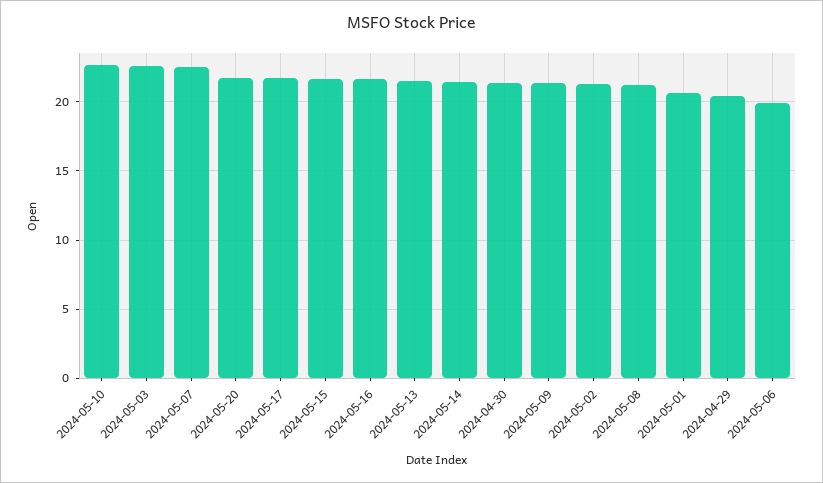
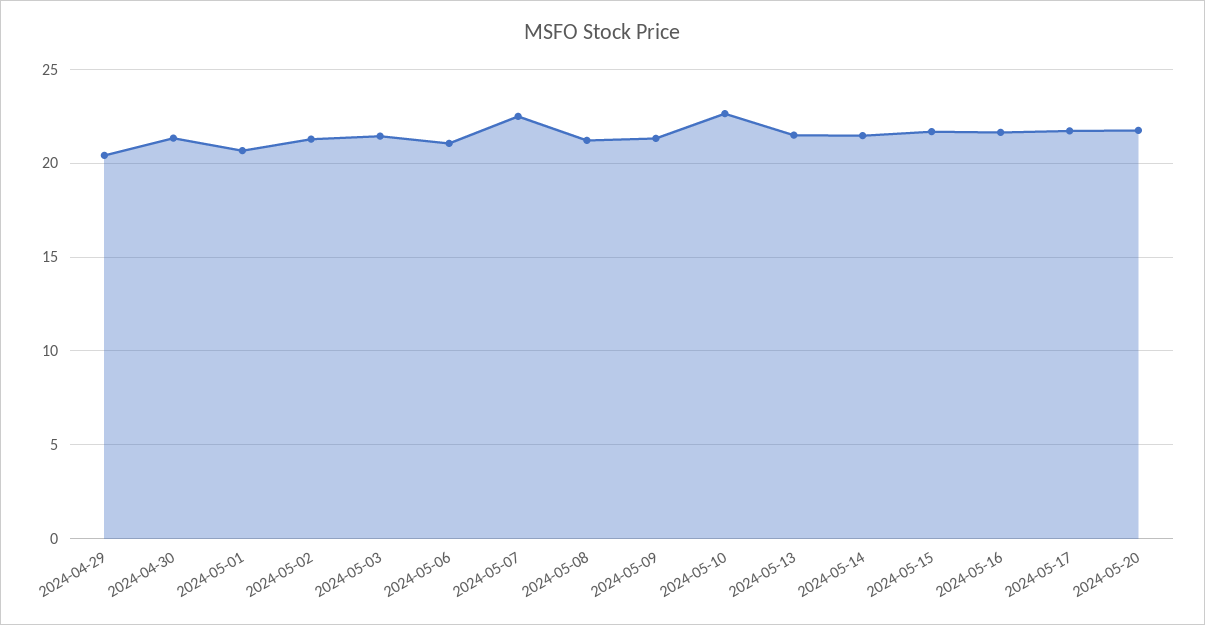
2024-05-03: 22.5 -> 21.5
2024-05-06: 20 -> 21

